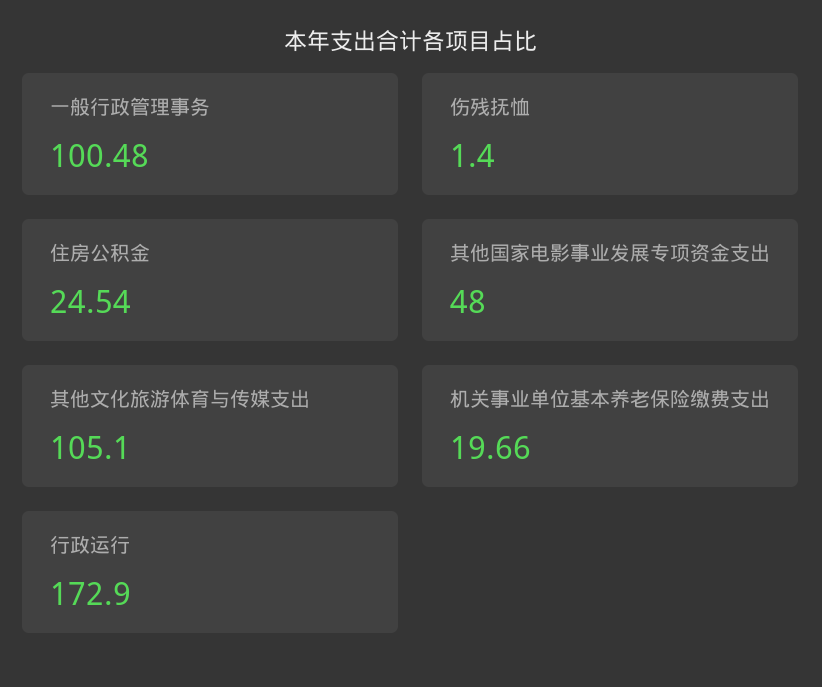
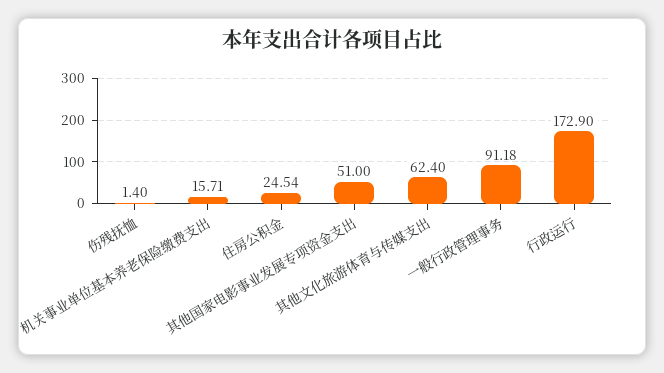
一般行政管理事务: 100.48 -> 91.18
其他国家电影事业发展专项资金支出: 48 -> 51
其他文化旅游体育与传媒支出: 105.1 -> 62.4
机关事业单位基本养老保险缴费支出: 19.66 -> 15.71

